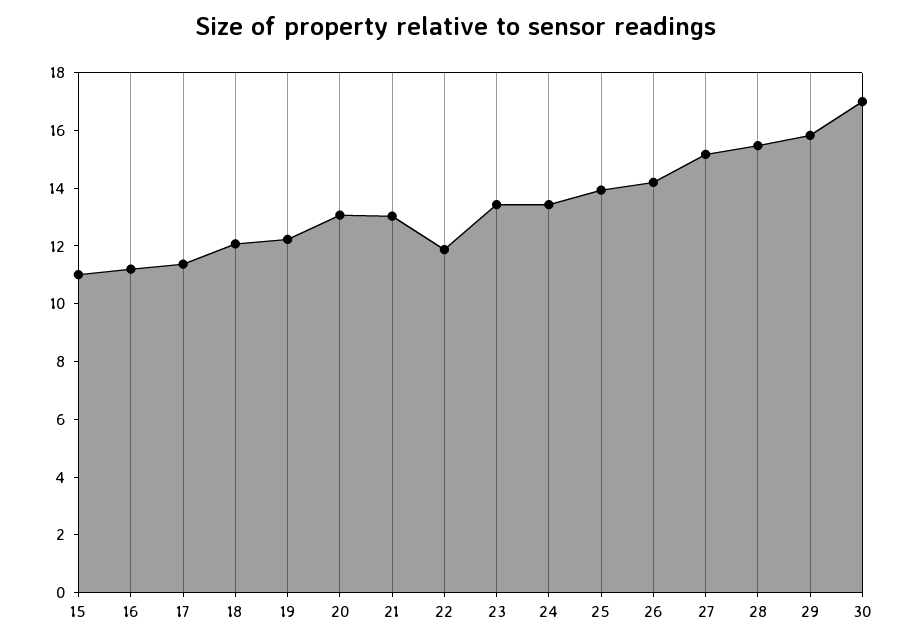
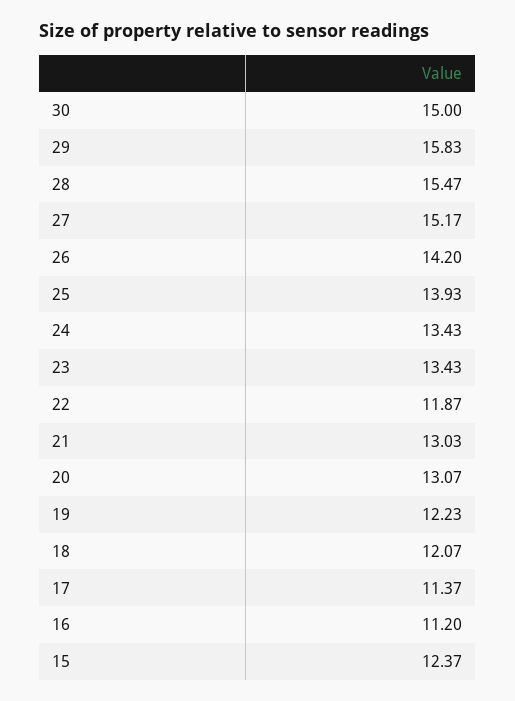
15: 11 -> 12.37
30: 17 -> 15

